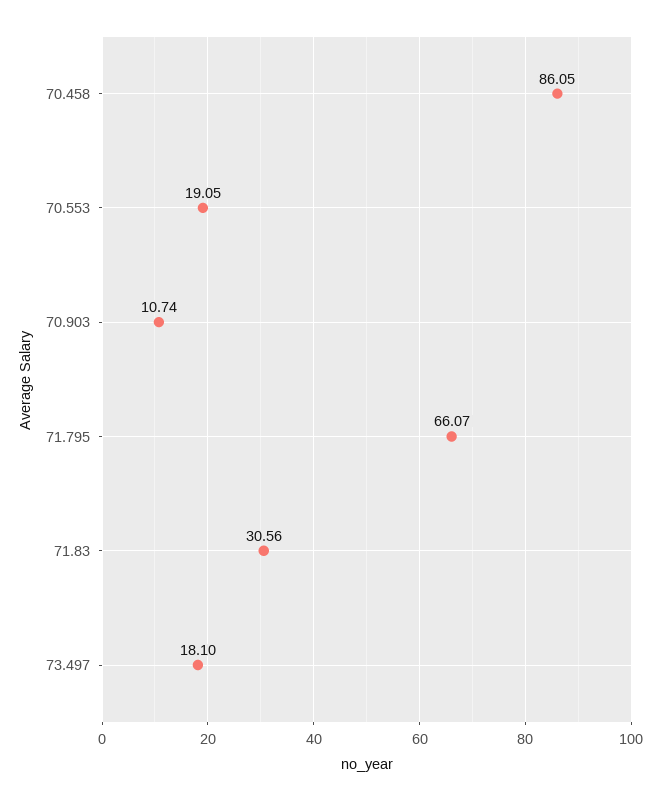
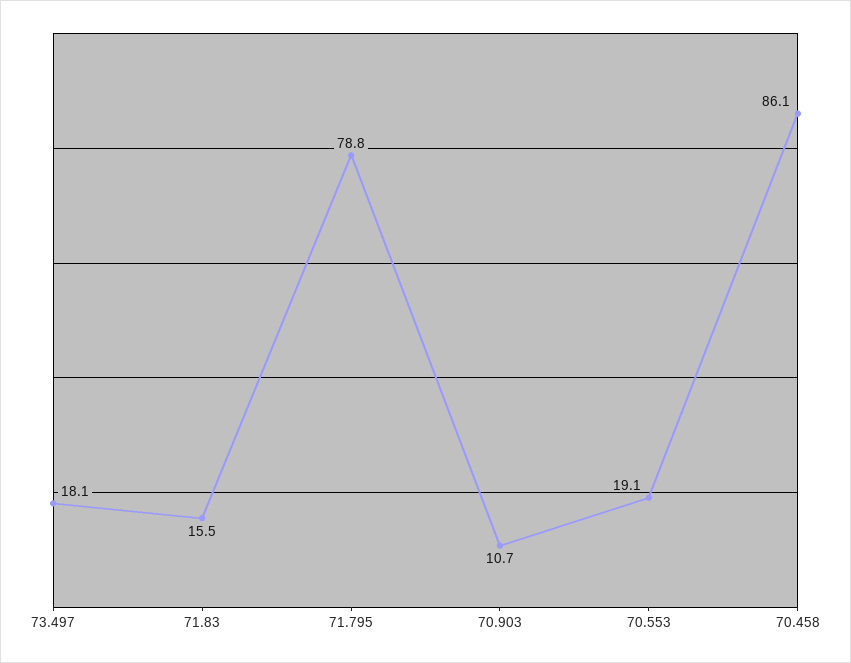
71.795: 66.07 -> 78.8
71.83: 30.56 -> 15.5

